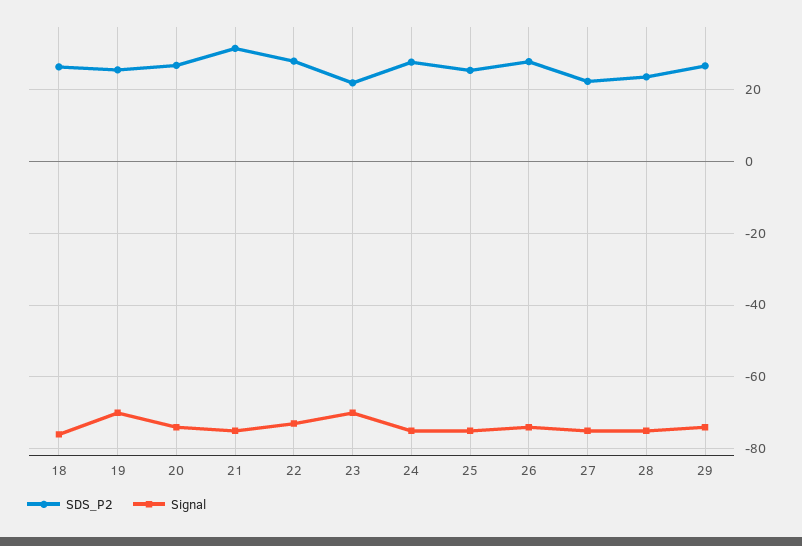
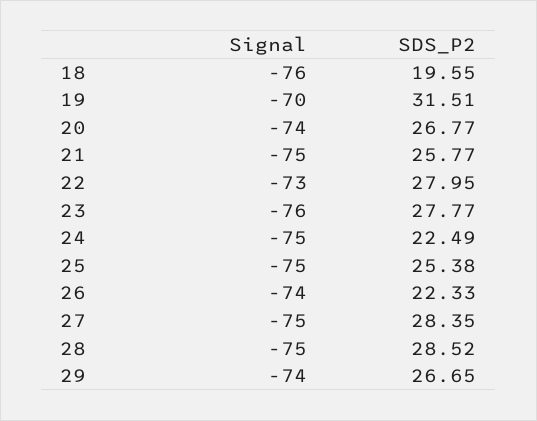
SDS_P2, 18: 26 -> 19.55
SDS_P2, 19: 26 -> 31.51
SDS_P2, 21: 32 -> 25.77
SDS_P2, 23: 22 -> 27.77
Signal, 23: -70 -> -76
SDS_P2, 24: 28 -> 22.49
SDS_P2, 26: 28 -> 22.33
SDS_P2, 27: 22 -> 28.35
SDS_P2, 28: 24 -> 28.52

